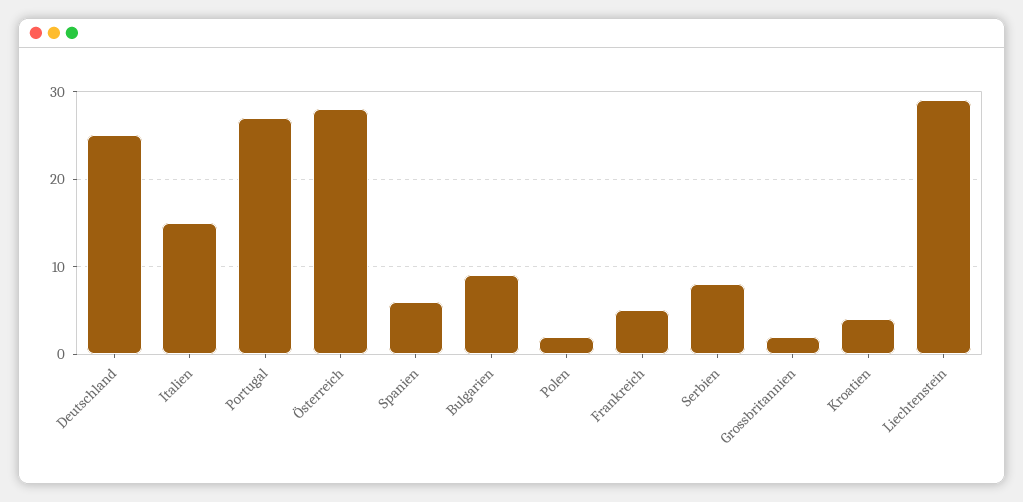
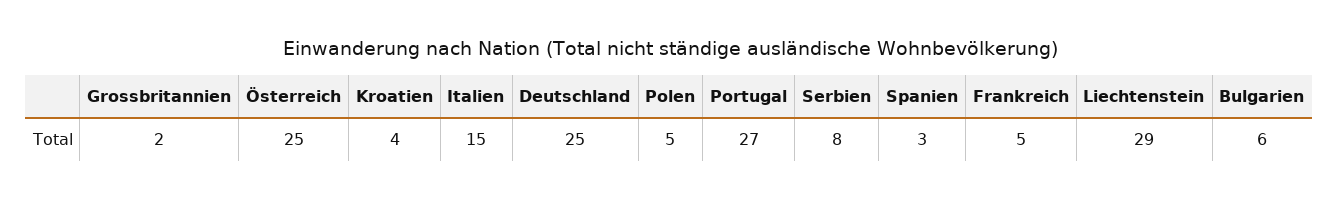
Österreich: 28 -> 25
Spanien: 6 -> 3
Bulgarien: 9 -> 6
Polen: 2 -> 5

